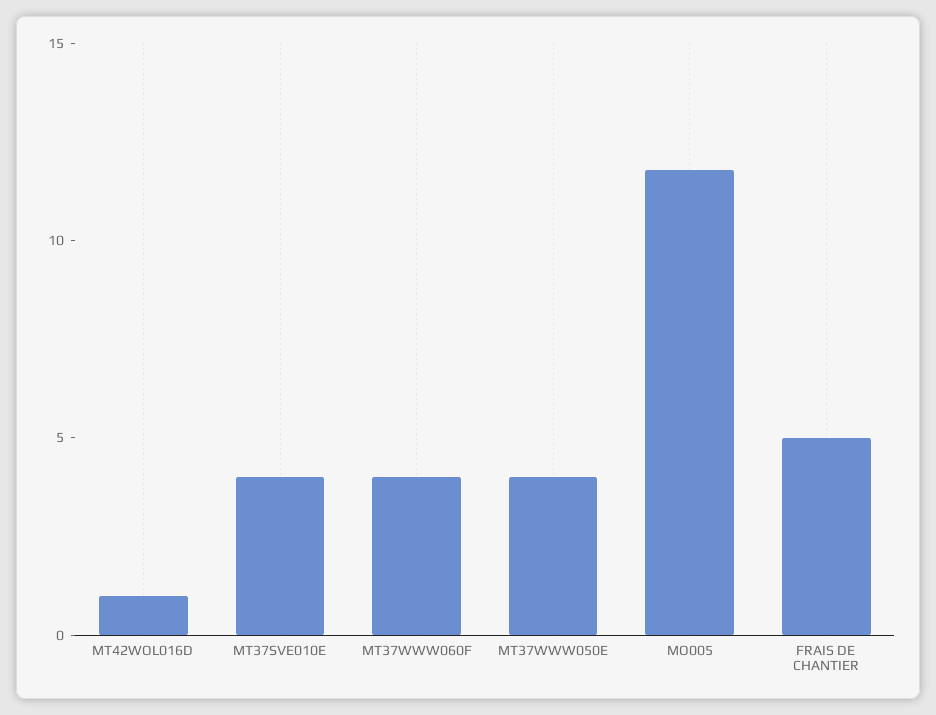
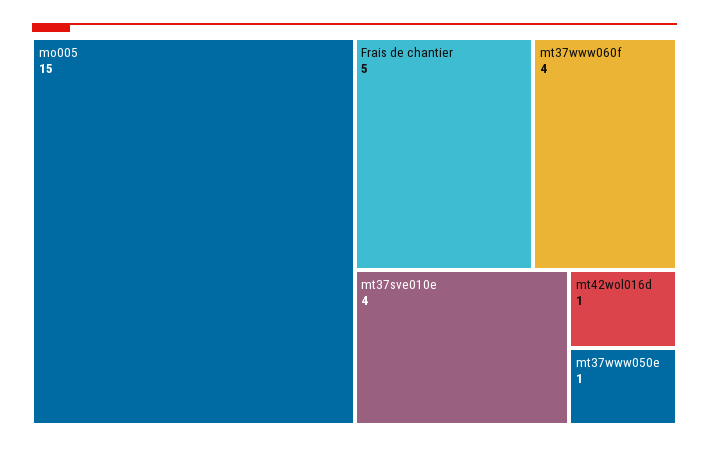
MT37WWW050E: 4 -> 1
MO005: 12 -> 15

